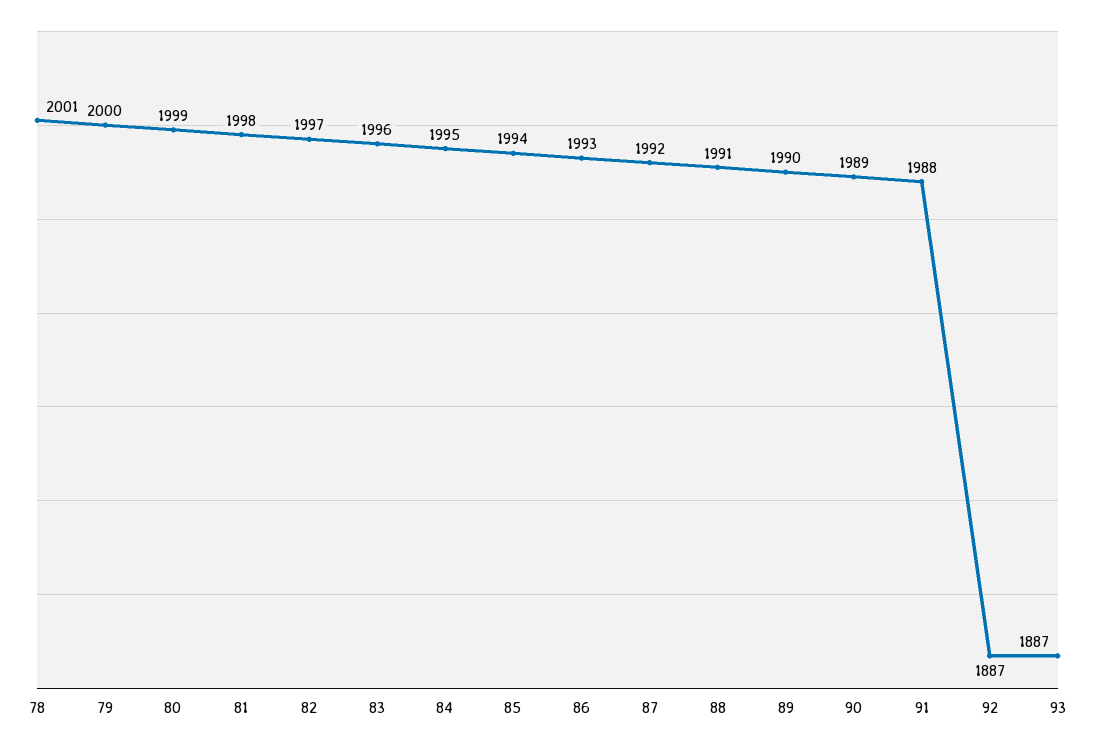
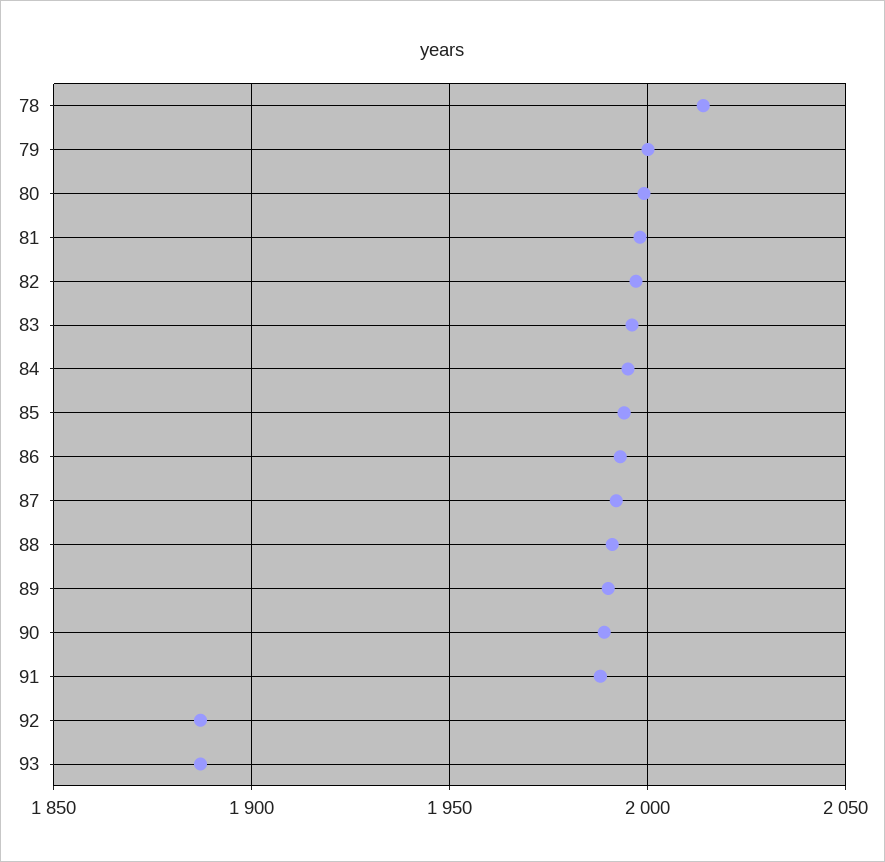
78: 2001 -> 2015

